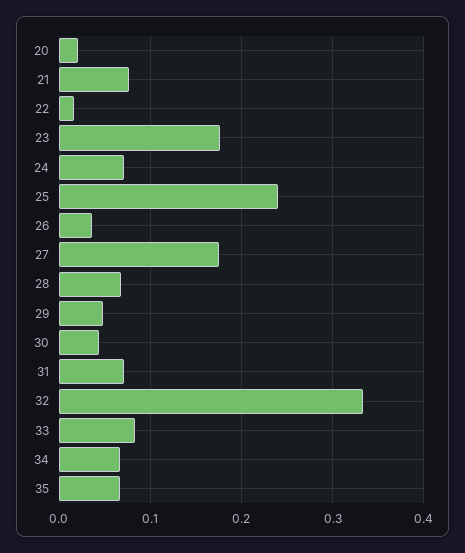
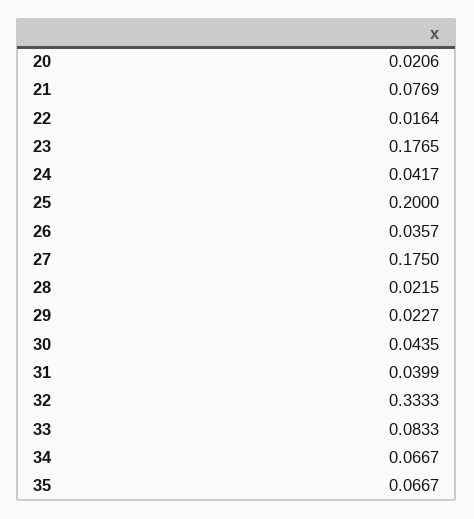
24: 0.07 -> 0.0417
25: 0.24 -> 0.2
28: 0.07 -> 0.0215
29: 0.05 -> 0.0227
31: 0.07 -> 0.0399

